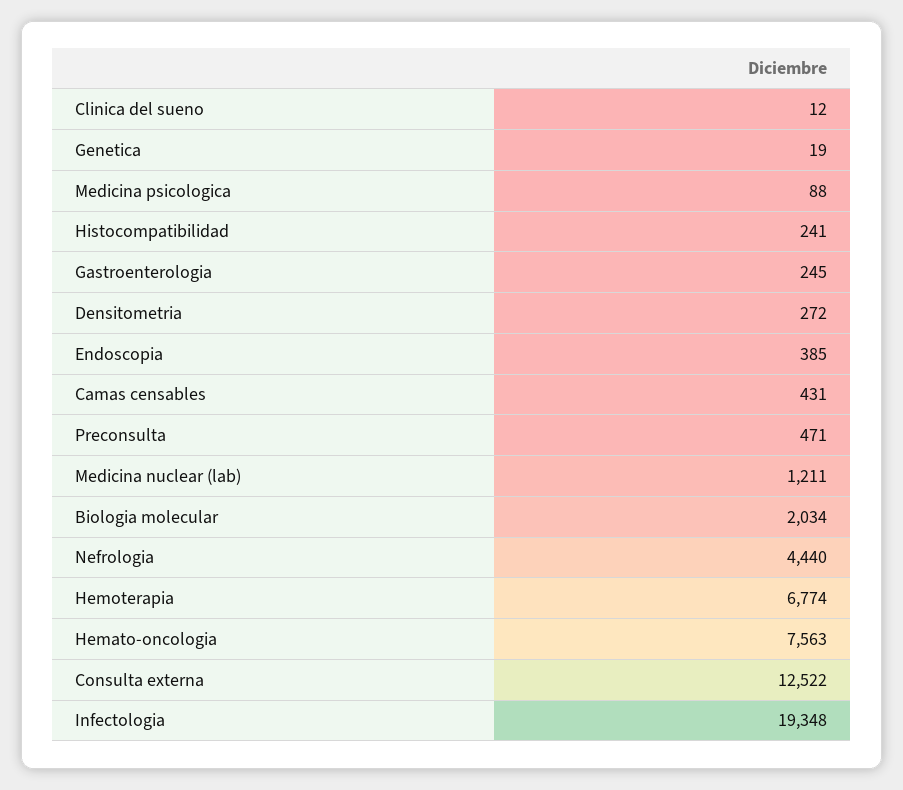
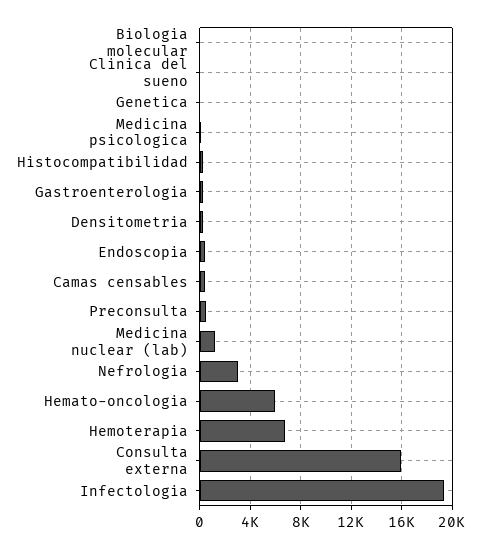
Biologia molecular: 2034 -> 0
Nefrologia: 4440 -> 3000
Hemato-oncologia: 7563 -> 6000
Consulta externa: 12522 -> 16000

